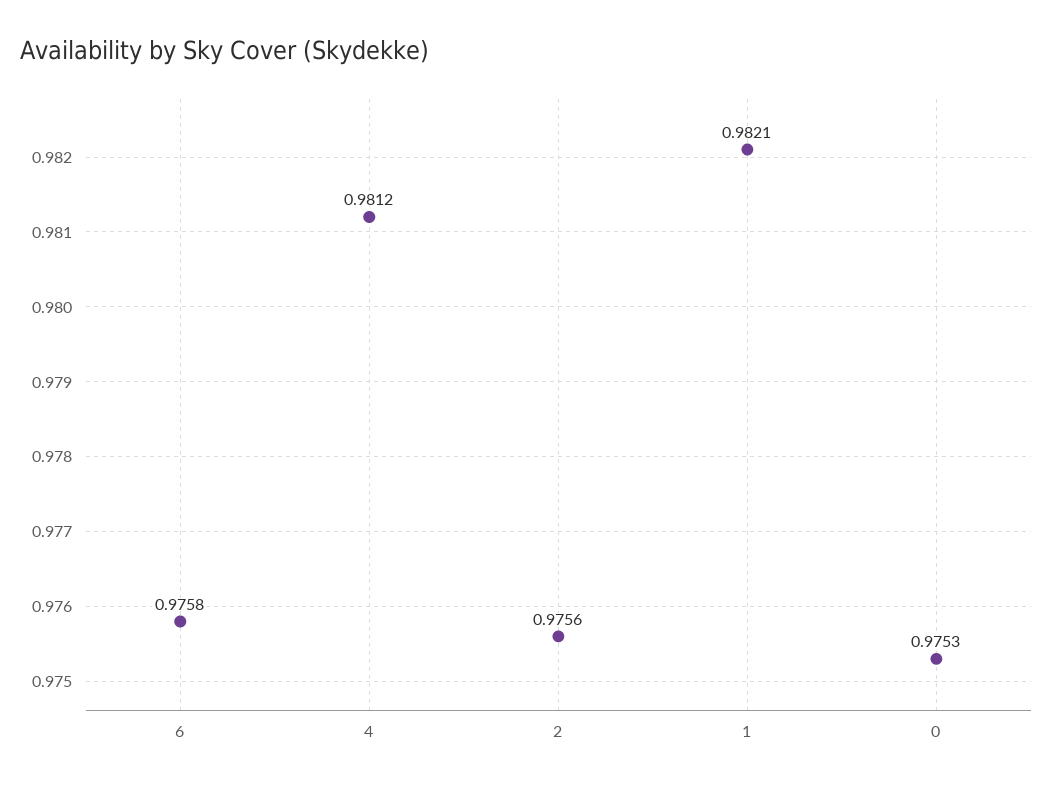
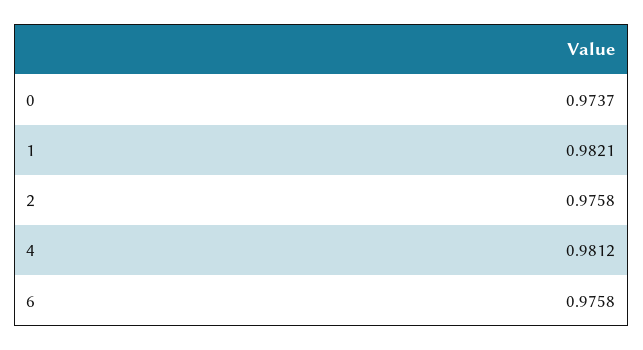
2: 0.9756 -> 0.9758
0: 0.9753 -> 0.9737

